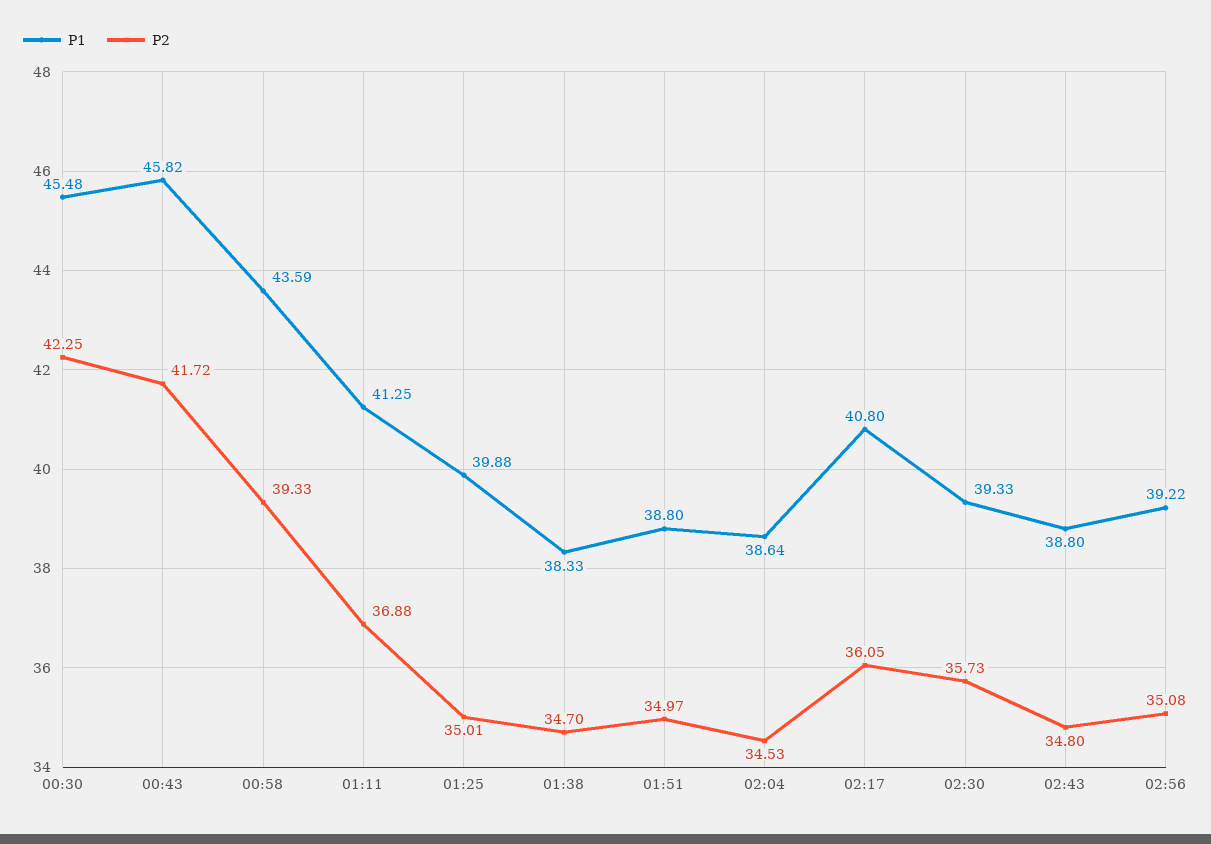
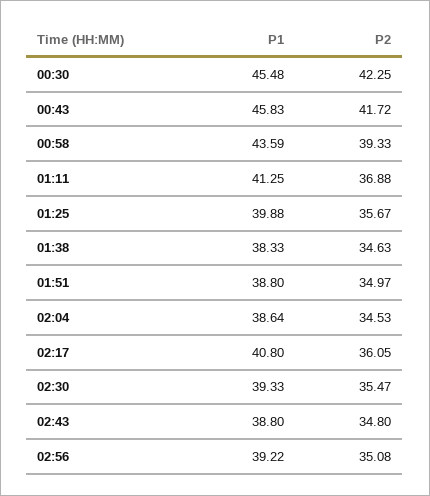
P1, 00:43: 45.82 -> 45.83
P2, 01:25: 35.01 -> 35.67
P2, 01:38: 34.7 -> 34.63
P2, 02:30: 35.73 -> 35.47

